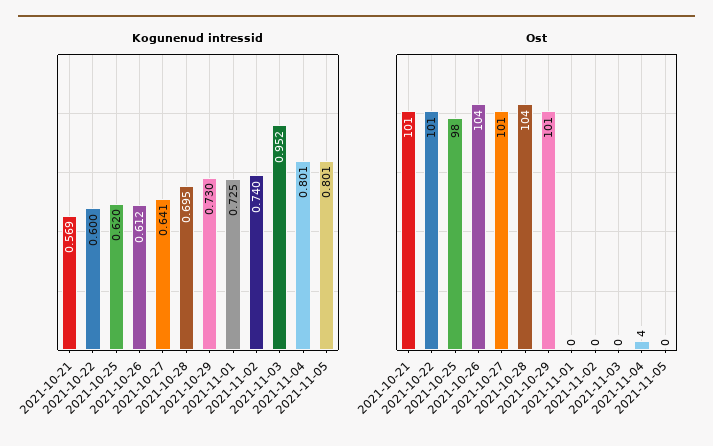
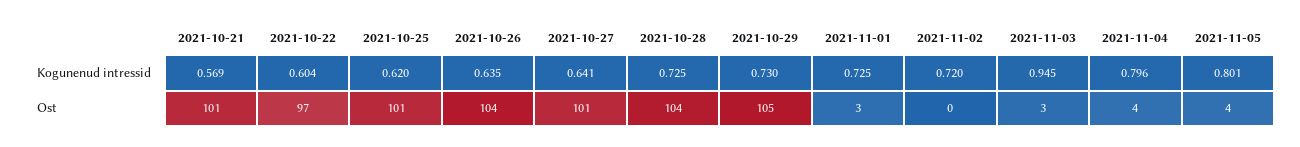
Kogunenud intressid, 2021-10-22: 0.6 -> 0.604
Kogunenud intressid, 2021-10-26: 0.612 -> 0.635
Kogunenud intressid, 2021-10-28: 0.695 -> 0.725
Kogunenud intressid, 2021-11-02: 0.74 -> 0.72
Kogunenud intressid, 2021-11-03: 0.952 -> 0.945
Kogunenud intressid, 2021-11-04: 0.801 -> 0.796
Ost, 2021-10-22: 101 -> 97
Ost, 2021-10-25: 98 -> 101
Ost, 2021-10-29: 101 -> 105
Ost, 2021-11-01: 0 -> 3
Ost, 2021-11-03: 0 -> 3
Ost, 2021-11-05: 0 -> 4

